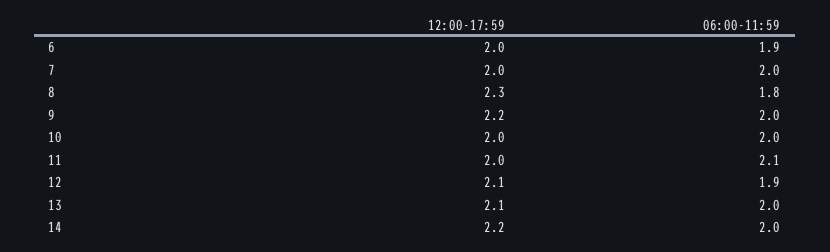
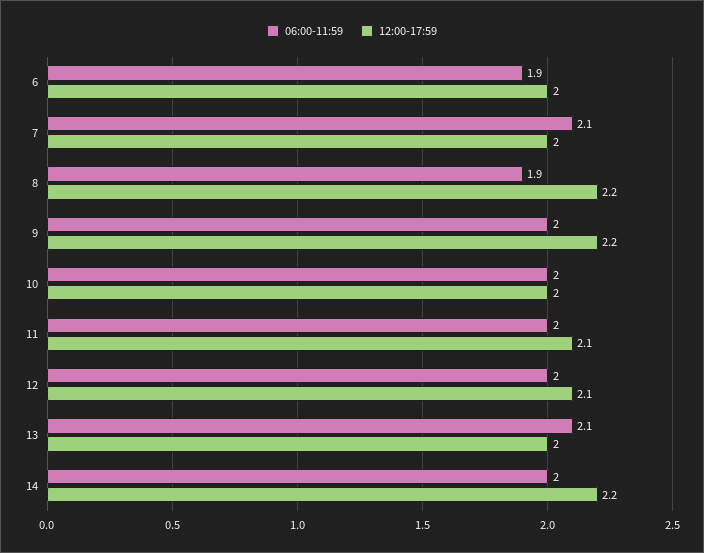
06:00-11:59, 7: 2 -> 2.1
12:00-17:59, 8: 2.3 -> 2.2
06:00-11:59, 8: 1.8 -> 1.9
12:00-17:59, 11: 2 -> 2.1
06:00-11:59, 11: 2.1 -> 2
06:00-11:59, 12: 1.9 -> 2
12:00-17:59, 13: 2.1 -> 2
06:00-11:59, 13: 2 -> 2.1

